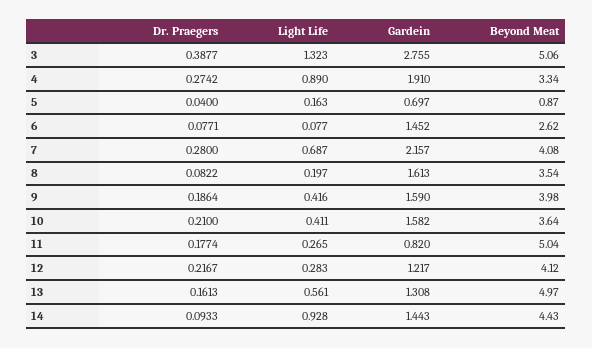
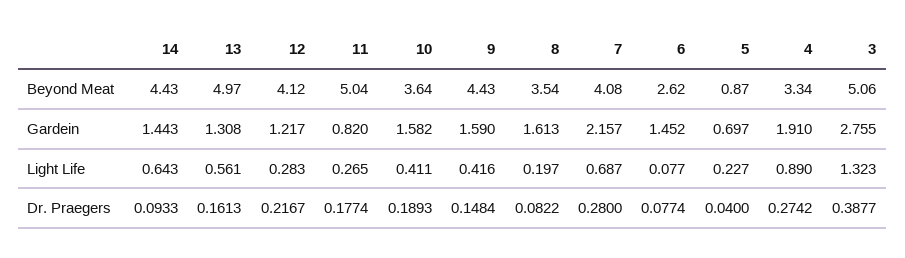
Light Life, 5: 0.163 -> 0.227
Dr. Praegers, 6: 0.0771 -> 0.0774
Dr. Praegers, 9: 0.1864 -> 0.1484
Beyond Meat, 9: 3.98 -> 4.43
Dr. Praegers, 10: 0.21 -> 0.1893
Light Life, 14: 0.928 -> 0.643

